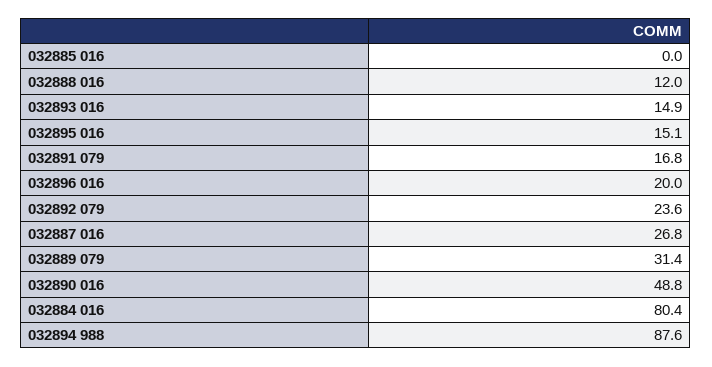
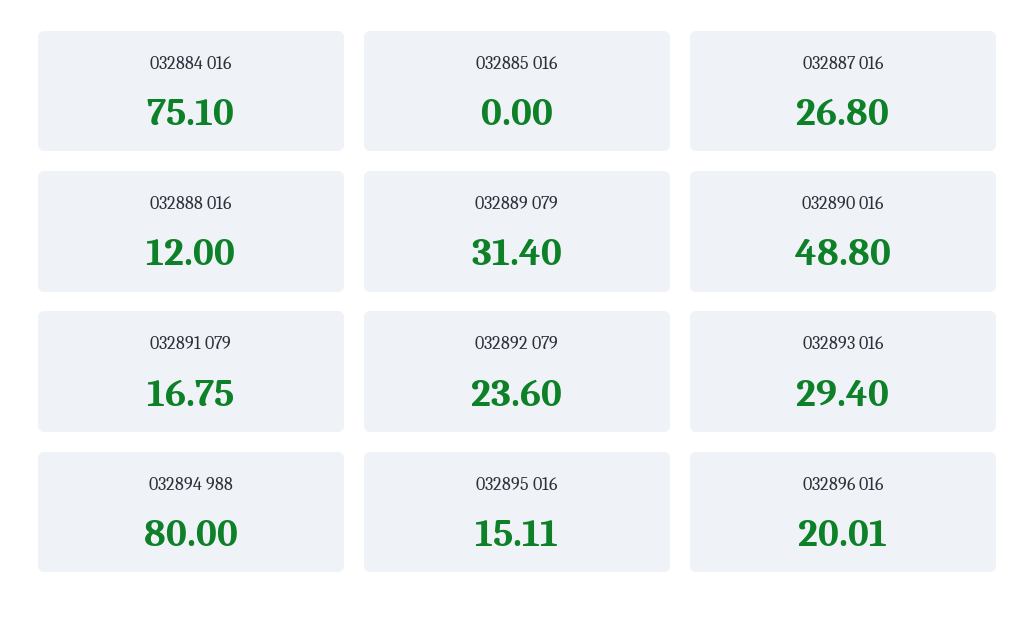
032893 016: 14.9 -> 29.4
032884 016: 80.4 -> 75.1
032894 988: 87.6 -> 80

